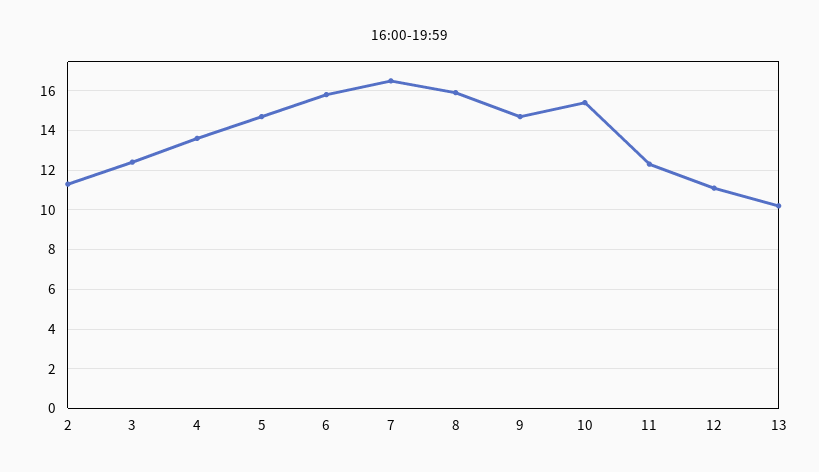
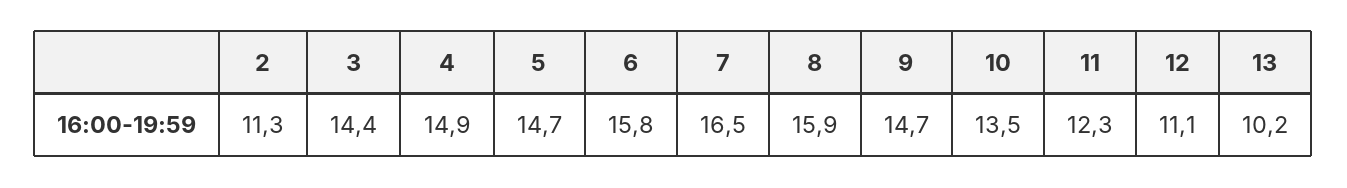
3: 12.5 -> 14.4
4: 13.5 -> 14.9
10: 15.5 -> 13.5

